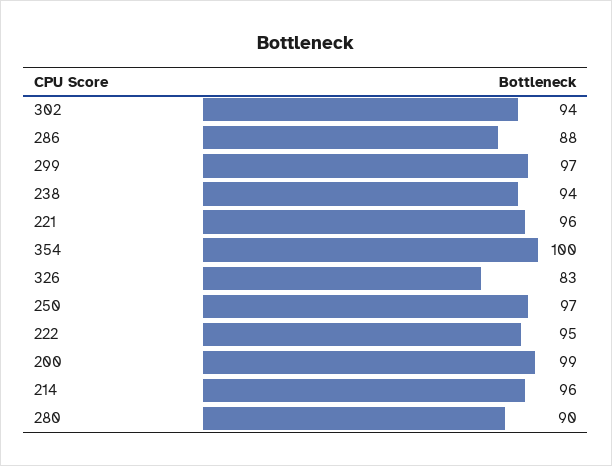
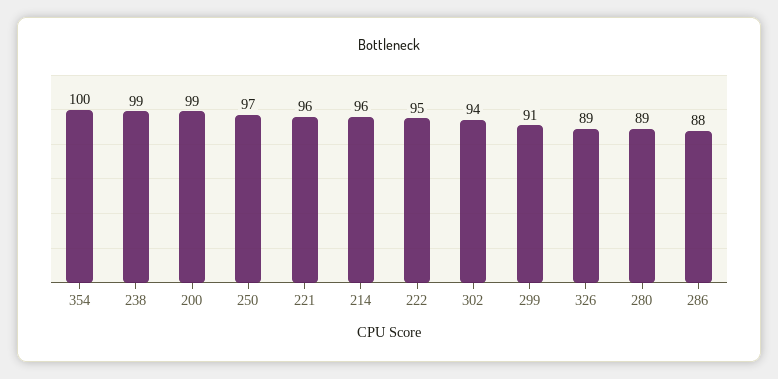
299: 97 -> 91
238: 94 -> 99
326: 83 -> 89
280: 90 -> 89

